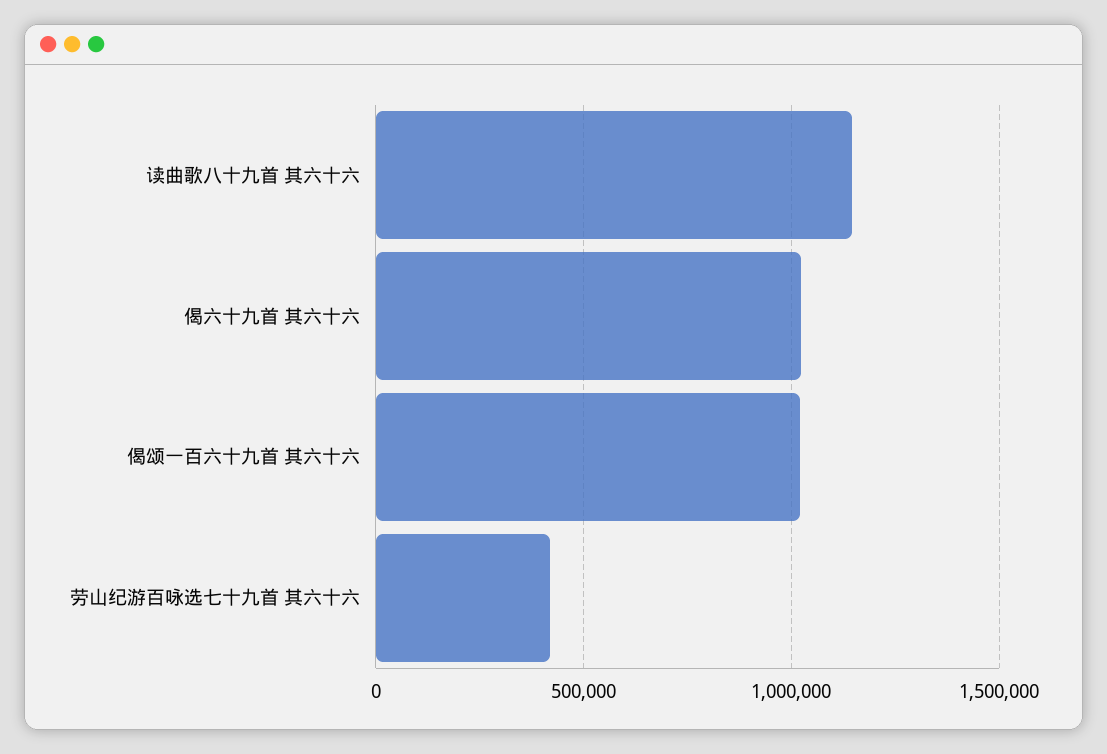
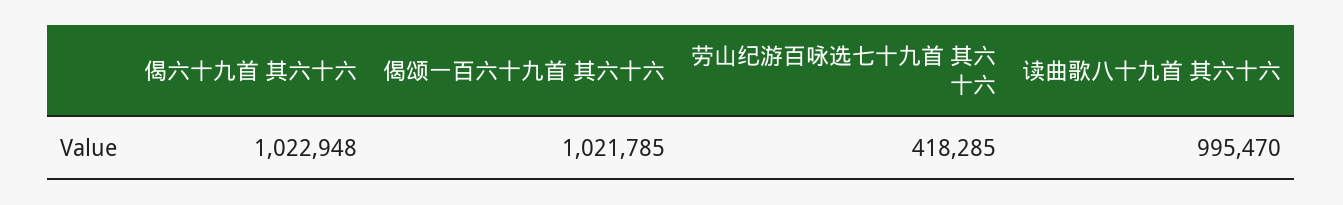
读曲歌八十九首 其六十六: 1150000 -> 995470

